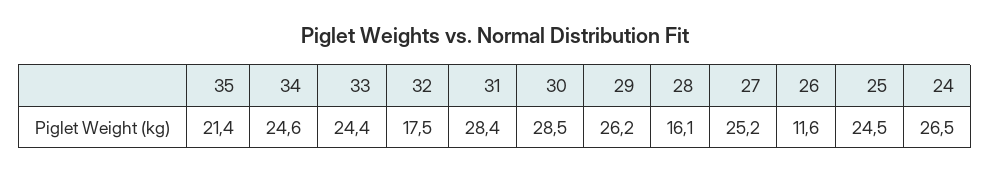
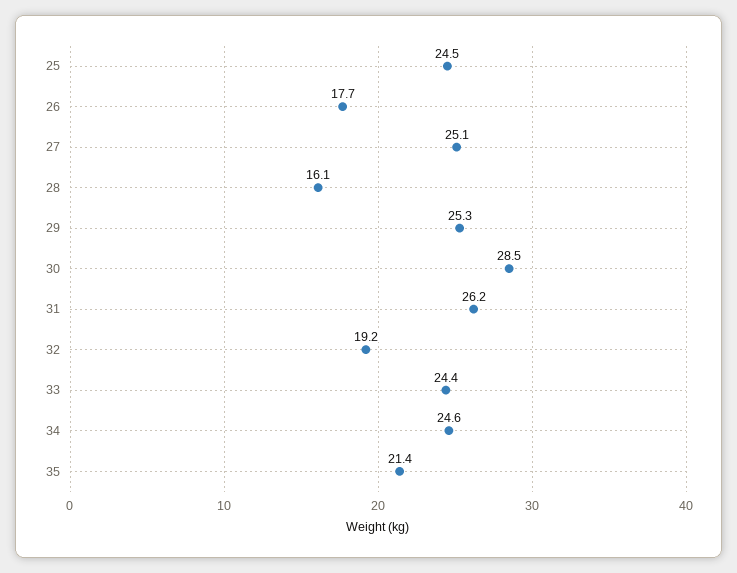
32: 17.5 -> 19.2
31: 28.4 -> 26.2
29: 26.2 -> 25.3
27: 25.2 -> 25.1
26: 11.6 -> 17.7
24: 26.5 -> none

